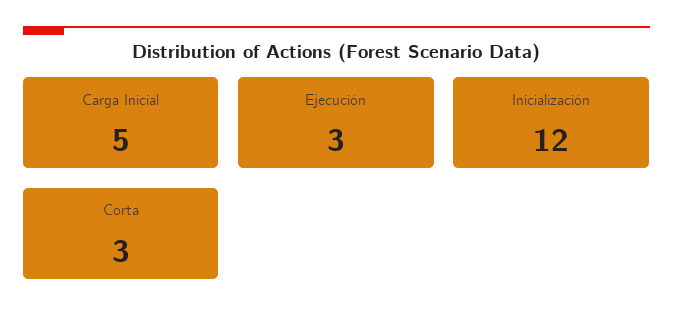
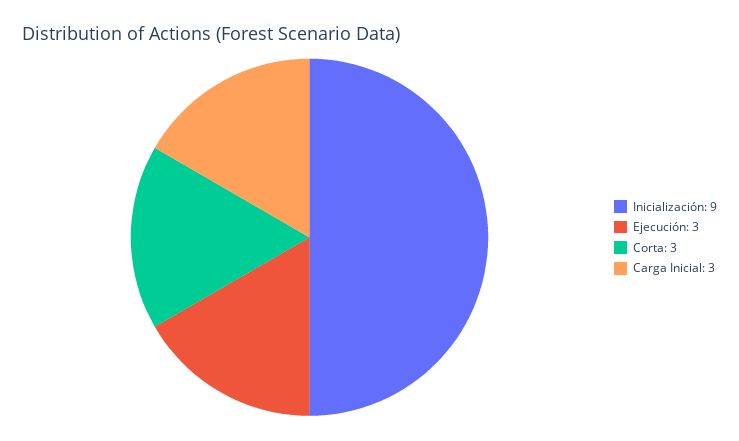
Carga Inicial: 5 -> 3
Inicialización: 12 -> 9

